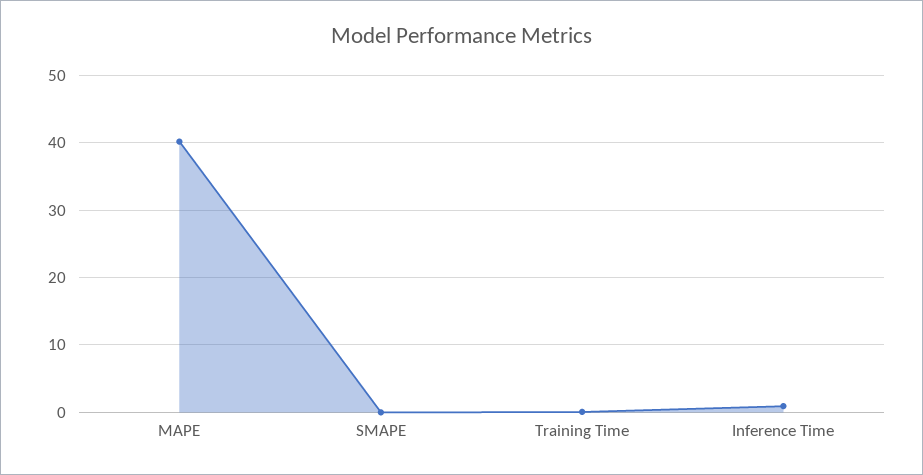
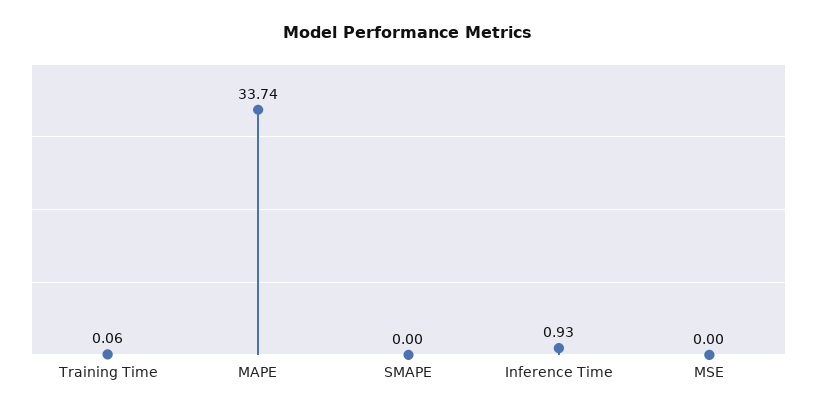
MAPE: 40 -> 33.74
MSE: none -> 0

